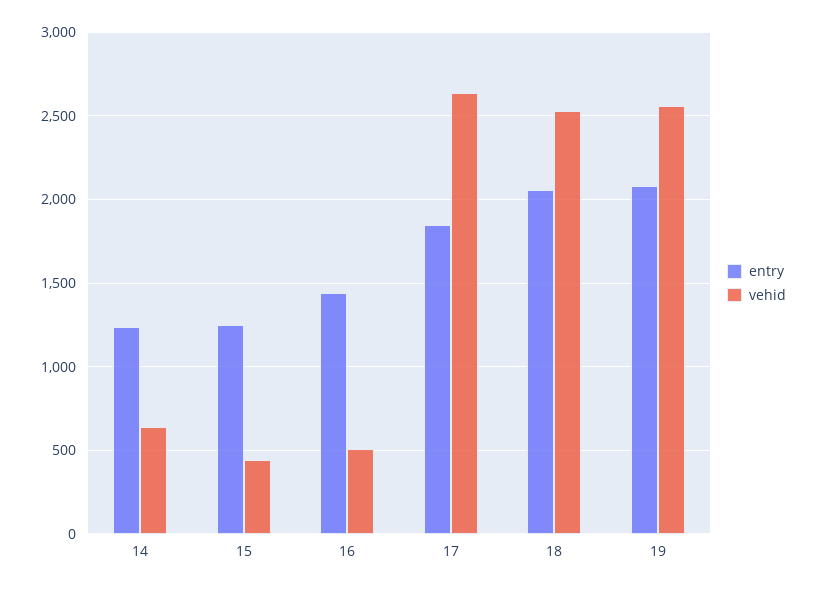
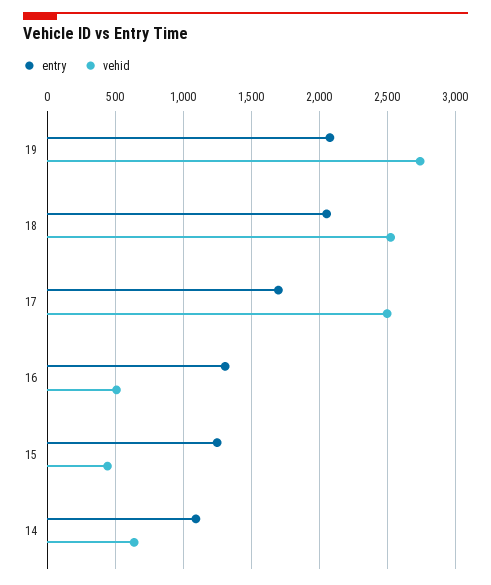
entry, 14: 1250 -> 1100
entry, 16: 1450 -> 1300
entry, 17: 1850 -> 1700
vehid, 17: 2650 -> 2500
vehid, 19: 2550 -> 2750

